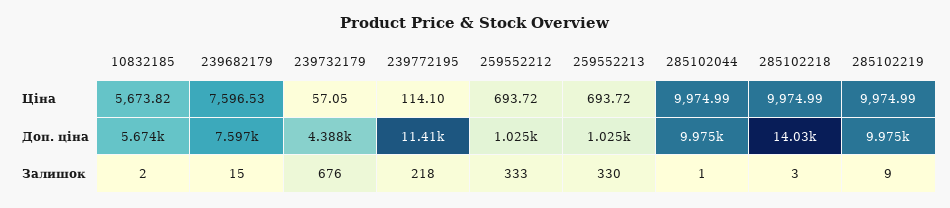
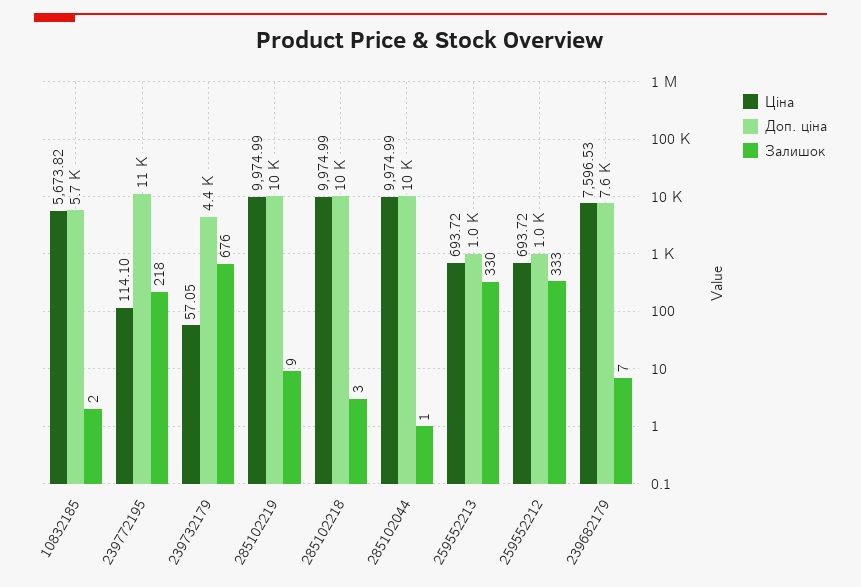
Доп. ціна, 285102218: 14030 -> 10000
Залишок, 239682179: 15 -> 7

